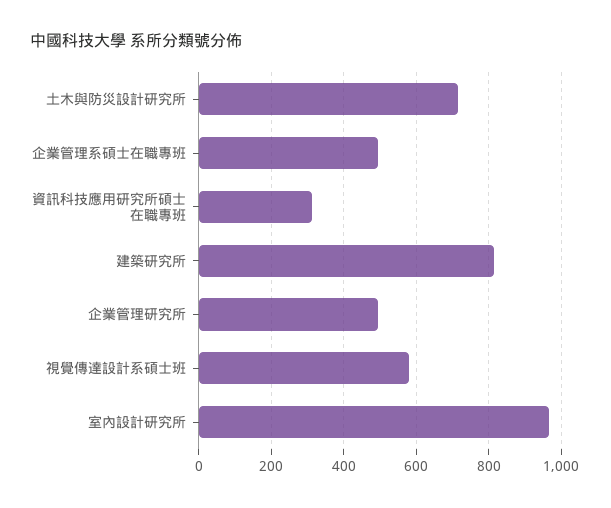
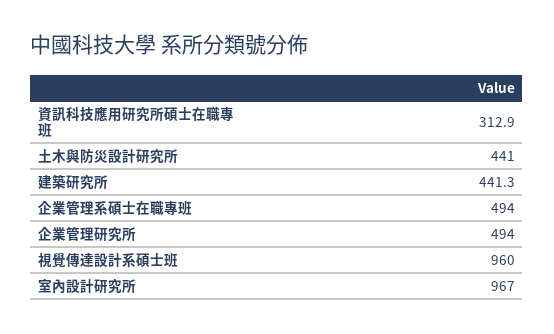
土木與防災設計研究所: 720 -> 441
建築研究所: 820 -> 441.3
視覺傳達設計系碩士班: 580 -> 960

